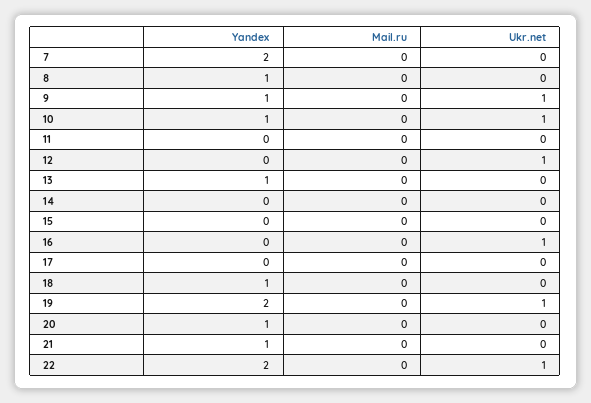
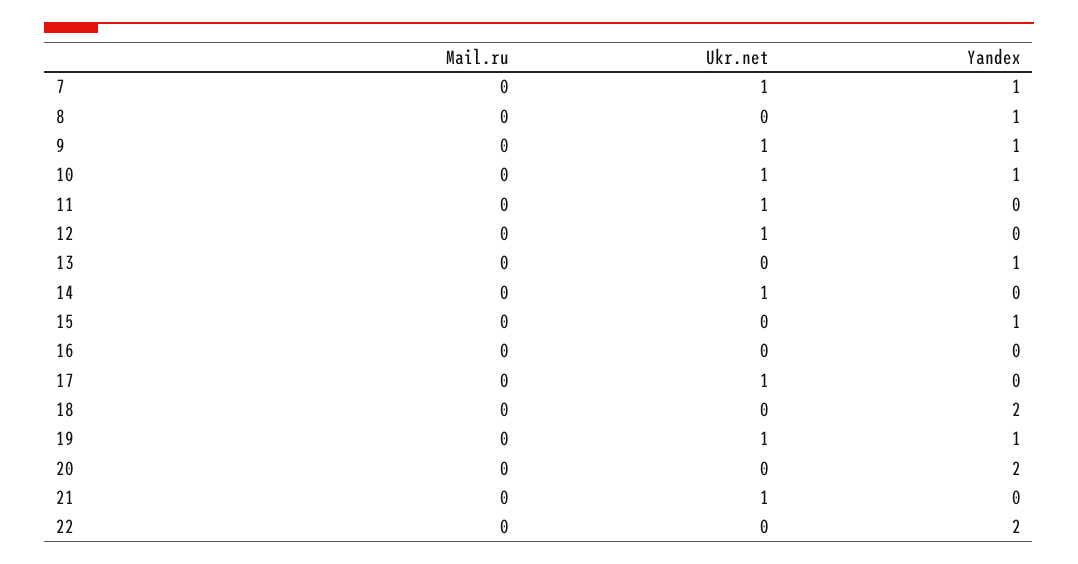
Yandex, 7: 2 -> 1
Ukr.net, 7: 0 -> 1
Ukr.net, 11: 0 -> 1
Ukr.net, 14: 0 -> 1
Yandex, 15: 0 -> 1
Ukr.net, 16: 1 -> 0
Ukr.net, 17: 0 -> 1
Yandex, 18: 1 -> 2
Yandex, 19: 2 -> 1
Yandex, 20: 1 -> 2
Yandex, 21: 1 -> 0
Ukr.net, 21: 0 -> 1
Ukr.net, 22: 1 -> 0

